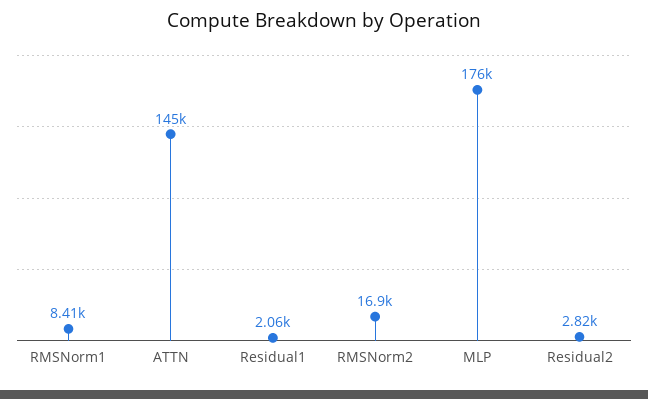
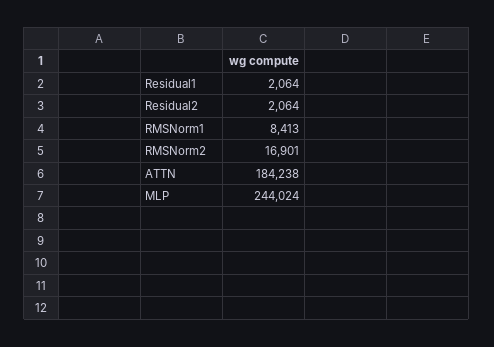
ATTN: 145000 -> 184238
MLP: 176000 -> 244024
Residual2: 2820 -> 2064

